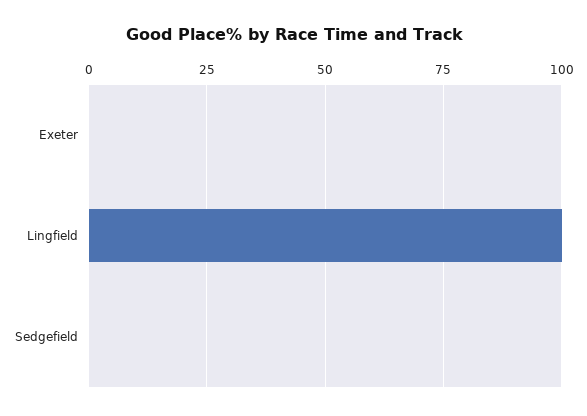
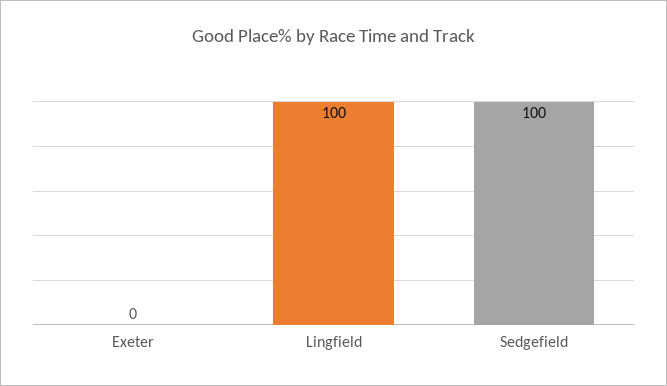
Sedgefield: 0 -> 100

